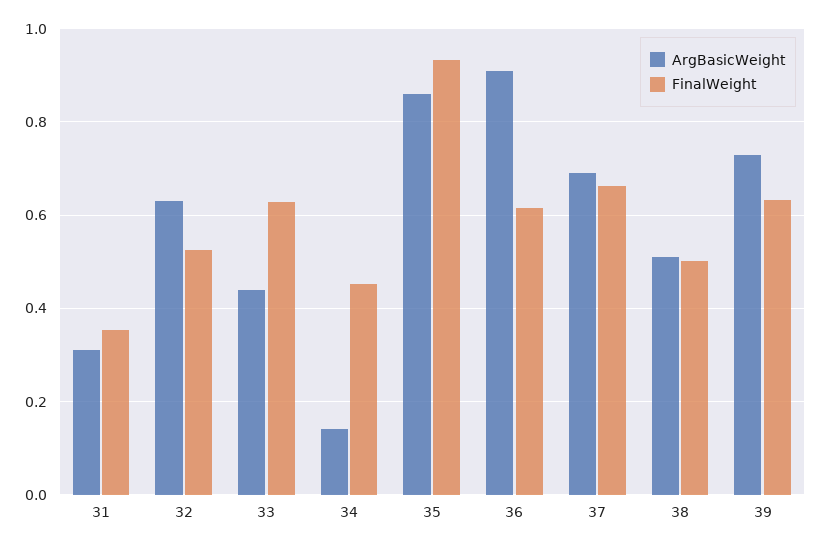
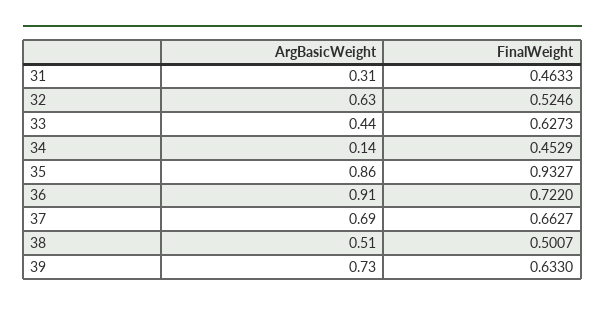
FinalWeight, 31: 0.36 -> 0.4633
FinalWeight, 36: 0.62 -> 0.722

